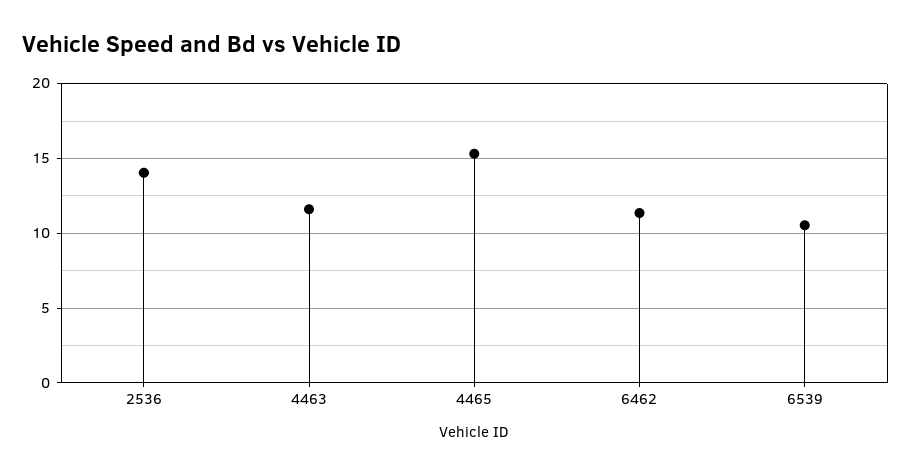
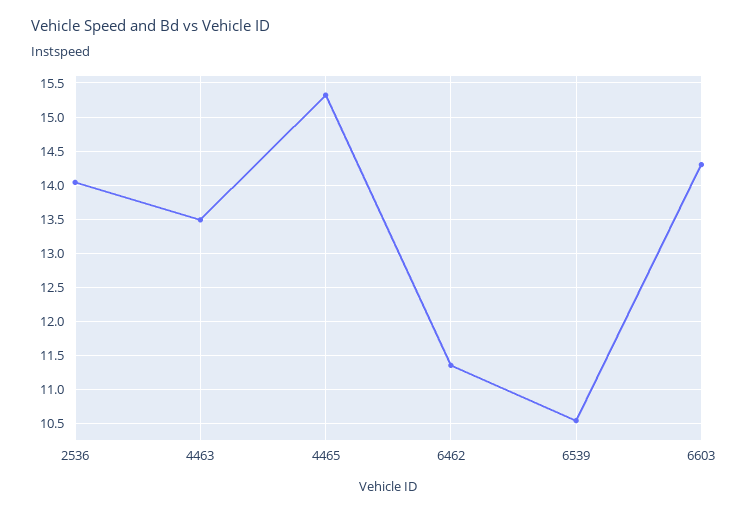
4463: 11.5 -> 13.5
6603: none -> 14.3

